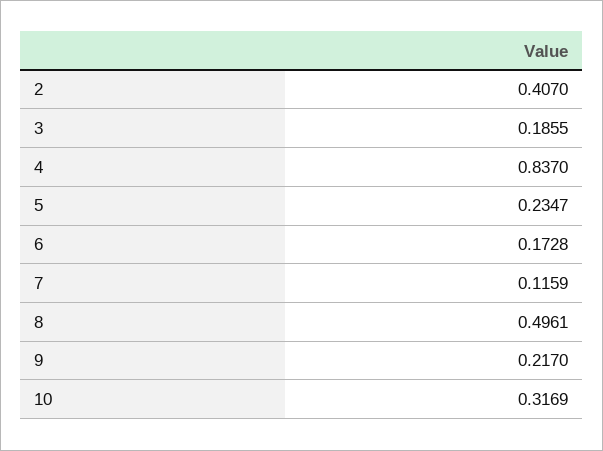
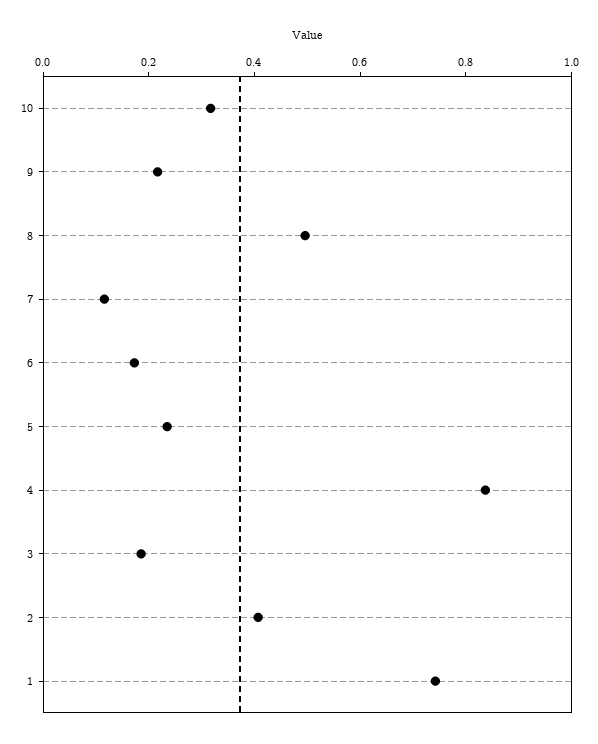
1: none -> 0.75

